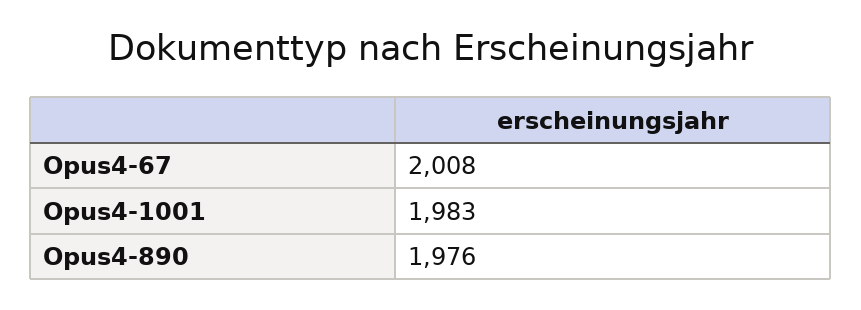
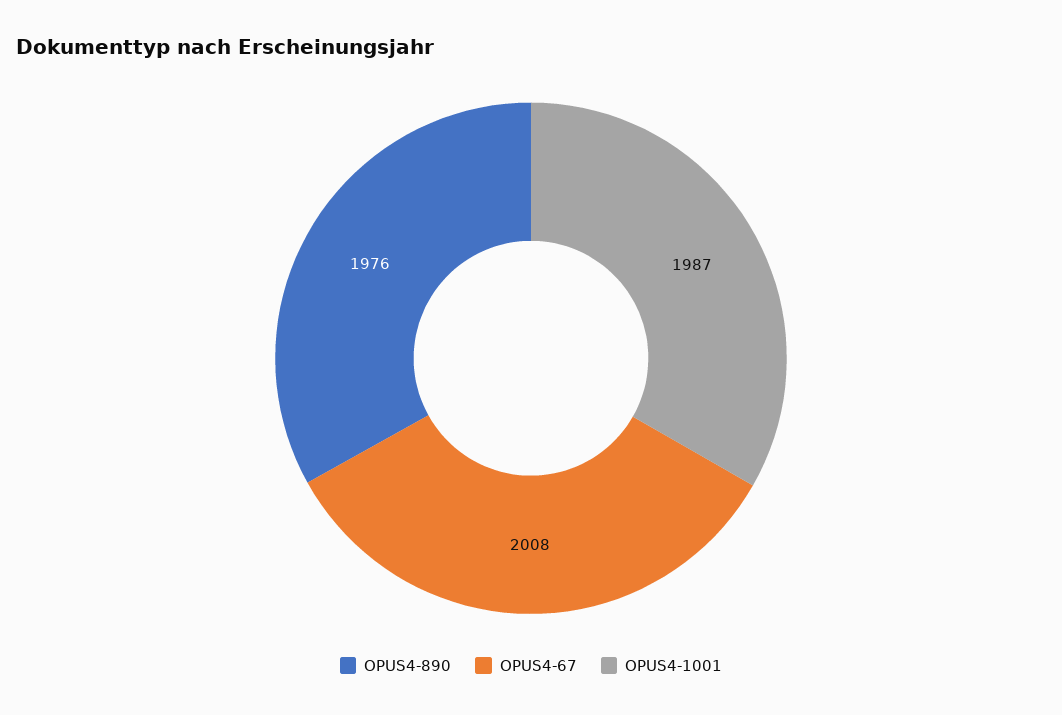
Opus4-1001: 1983 -> 1987

